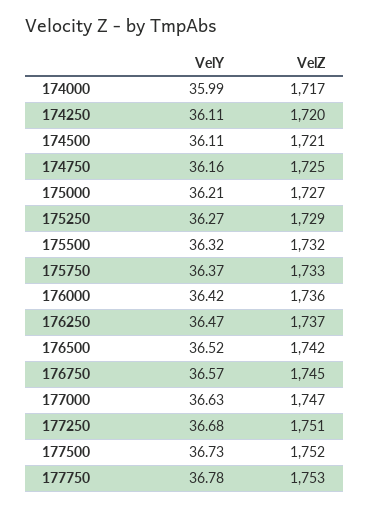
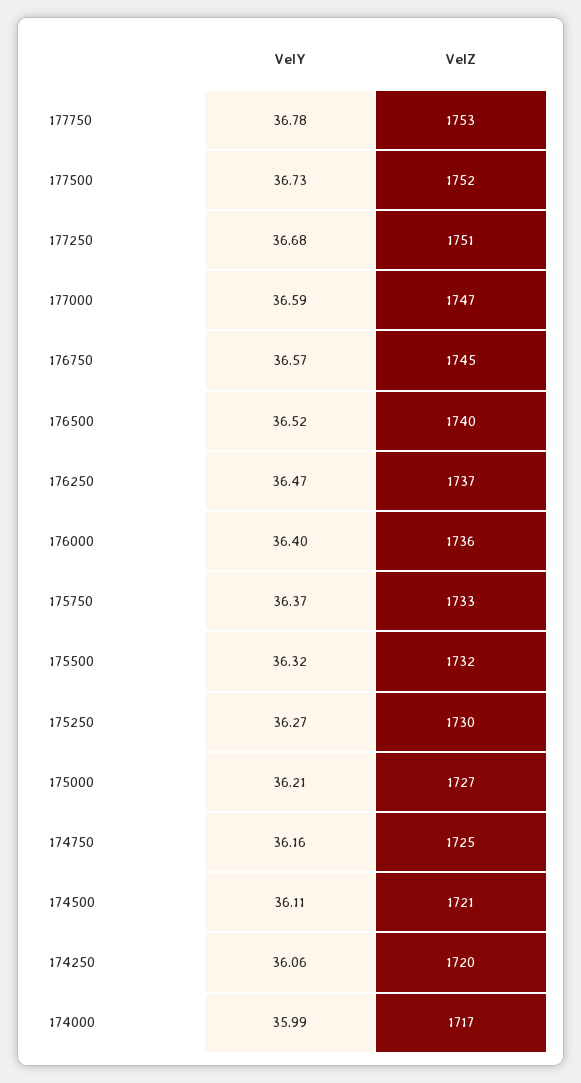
VelY, 174250: 36.11 -> 36.06
VelZ, 175250: 1729 -> 1730
VelY, 176000: 36.42 -> 36.4
VelZ, 176500: 1742 -> 1740
VelY, 177000: 36.63 -> 36.59

